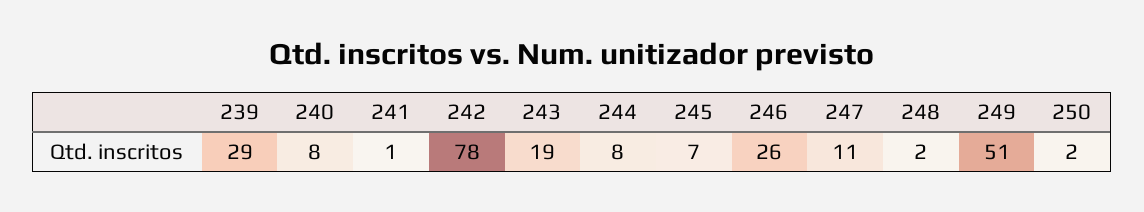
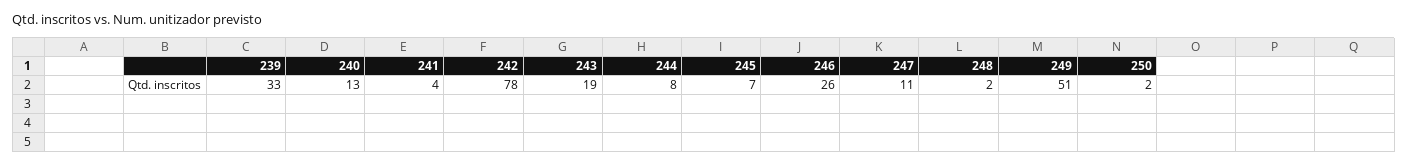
239: 29 -> 33
240: 8 -> 13
241: 1 -> 4

